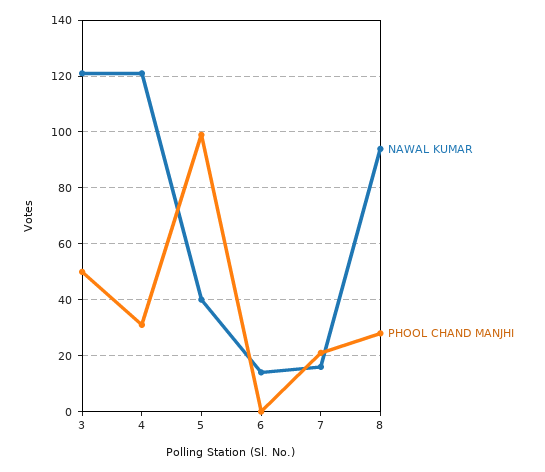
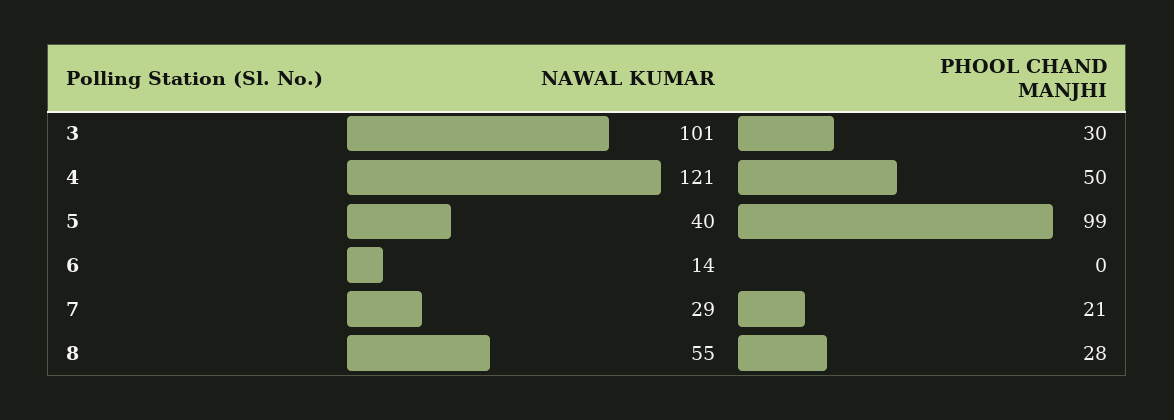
NAWAL KUMAR, 3: 120 -> 101
PHOOL CHAND MANJHI, 3: 50 -> 30
PHOOL CHAND MANJHI, 4: 30 -> 50
NAWAL KUMAR, 7: 15 -> 29
NAWAL KUMAR, 8: 95 -> 55

